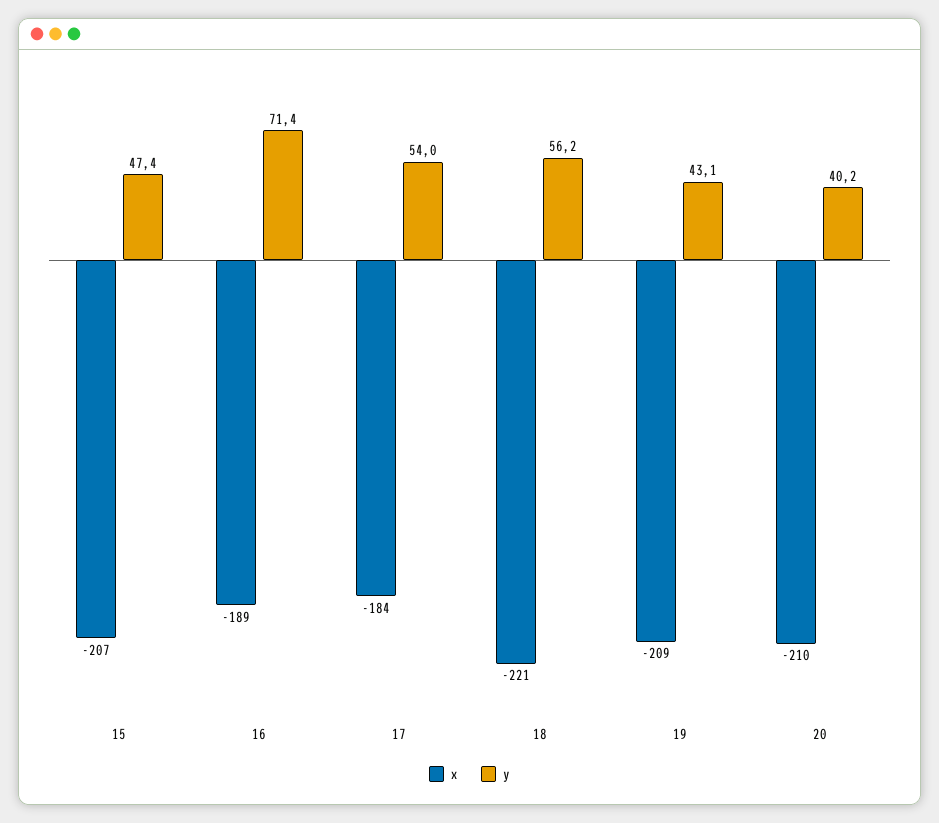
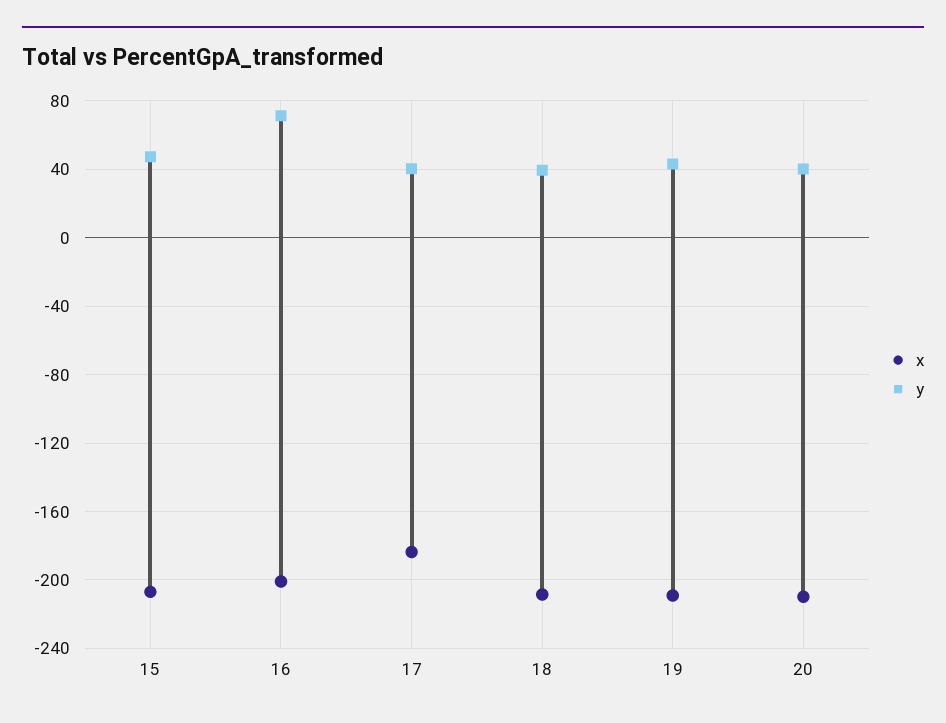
x, 16: -189 -> -200
y, 17: 54 -> 40
x, 18: -221 -> -210
y, 18: 56.2 -> 40

